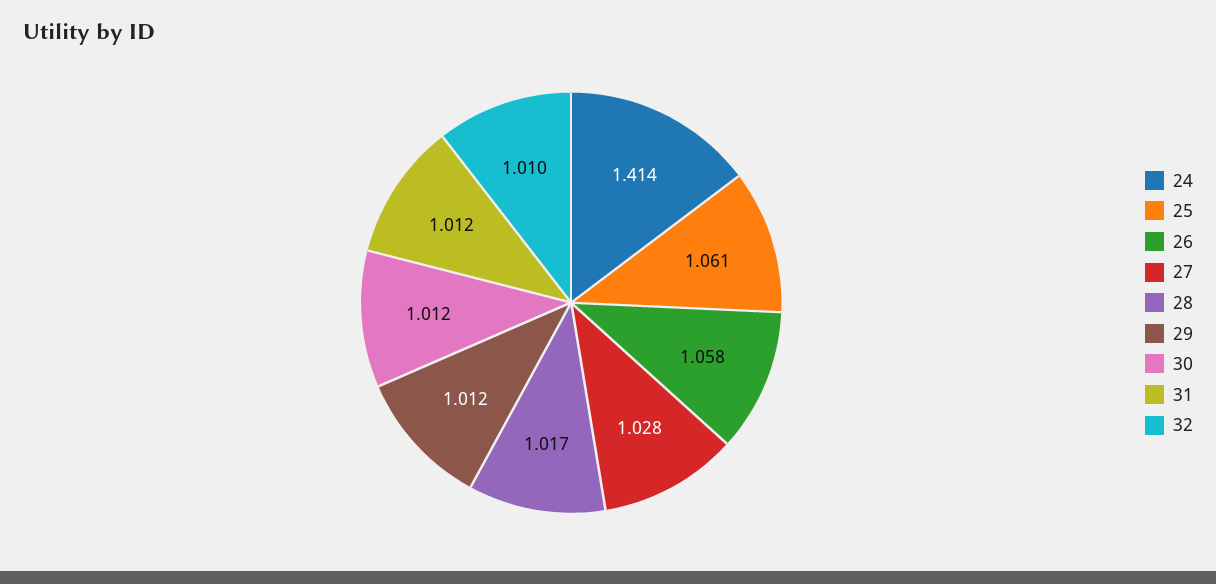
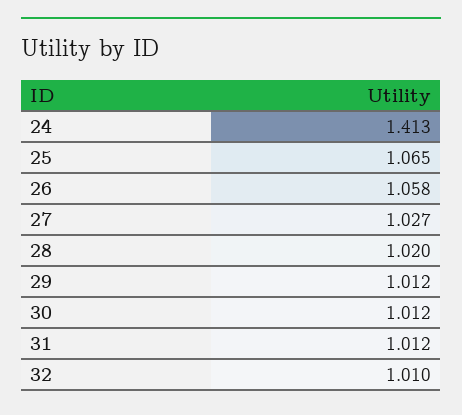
24: 1.414 -> 1.413
25: 1.061 -> 1.065
27: 1.028 -> 1.027
28: 1.017 -> 1.02

